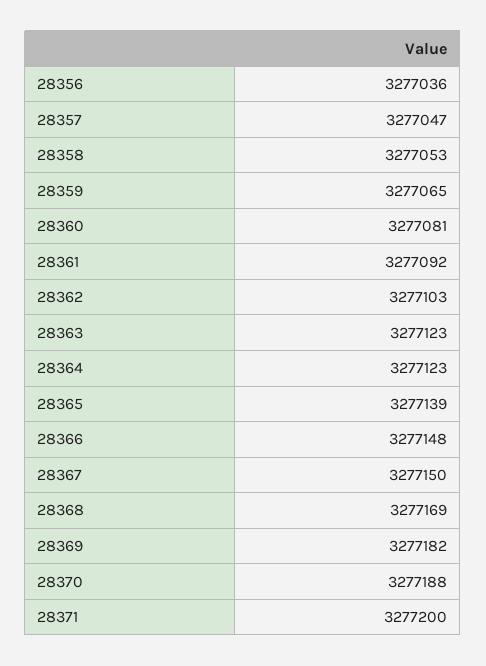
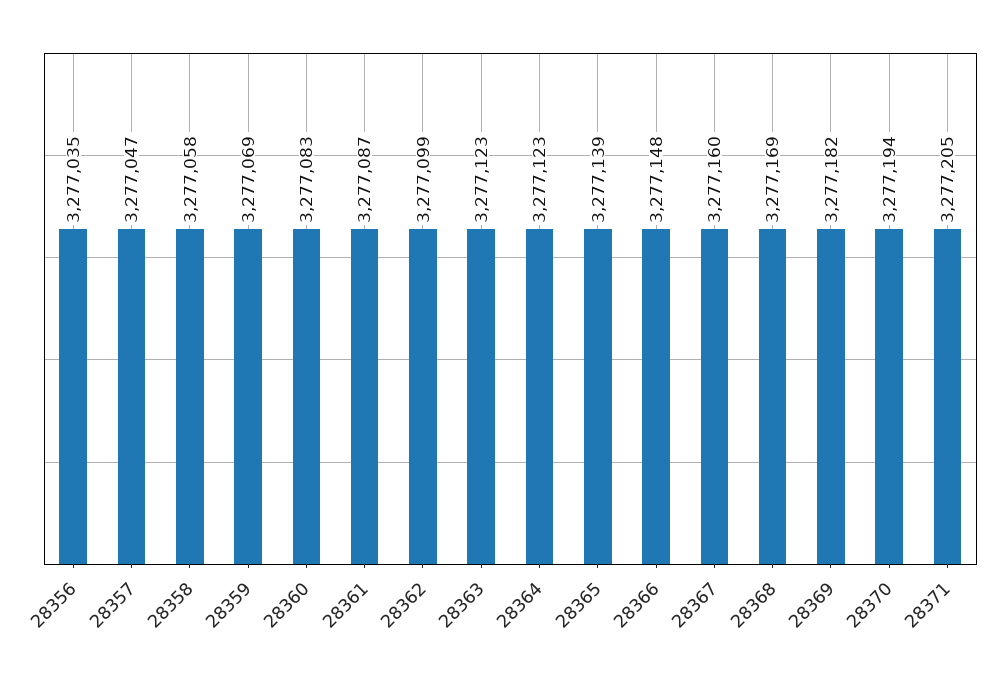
28356: 3277036 -> 3277035
28358: 3277053 -> 3277058
28359: 3277065 -> 3277069
28360: 3277081 -> 3277083
28361: 3277092 -> 3277087
28362: 3277103 -> 3277099
28367: 3277150 -> 3277160
28370: 3277188 -> 3277194
28371: 3277200 -> 3277205

